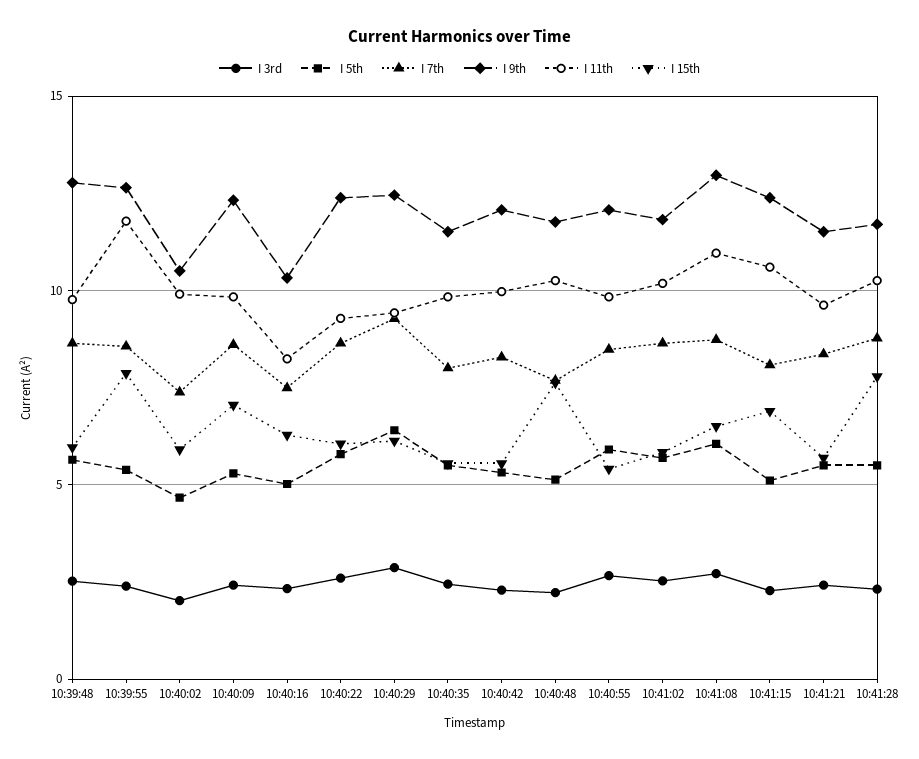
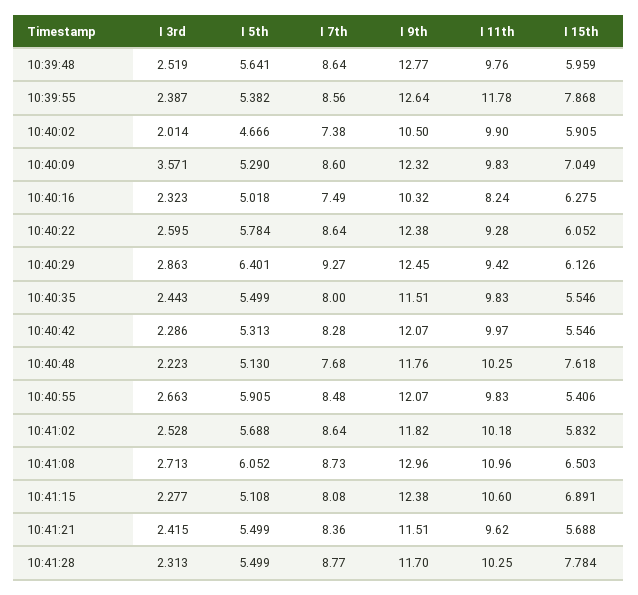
I 3rd, 10:40:09: 2.5 -> 3.571

